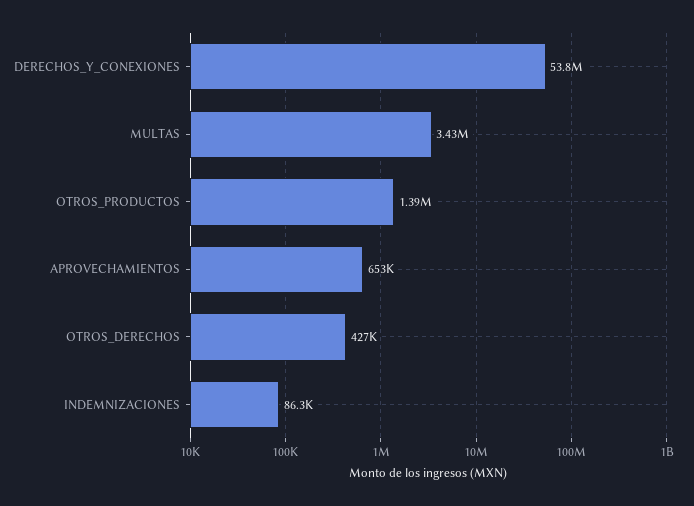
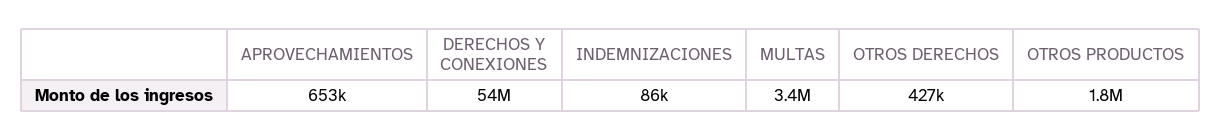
OTROS_PRODUCTOS: 1390000 -> 1800000

